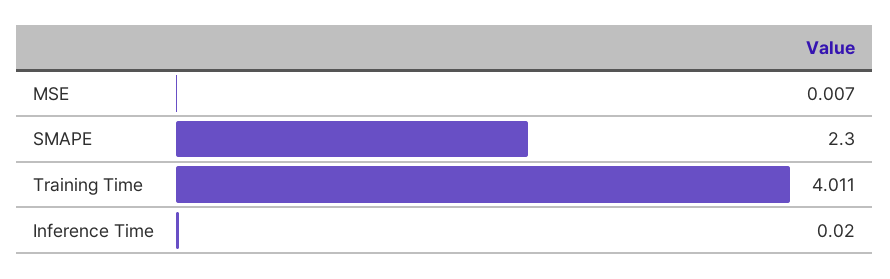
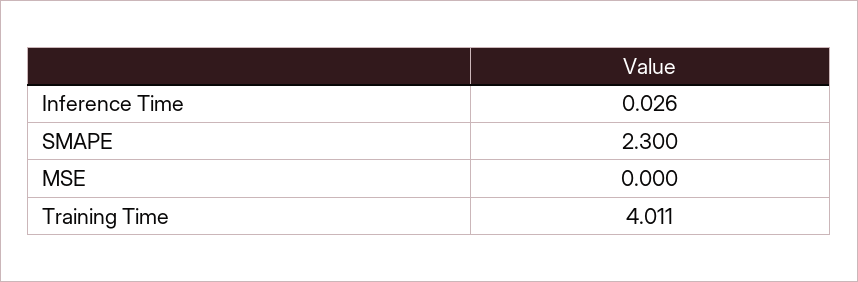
MSE: 0.007 -> 0
Inference Time: 0.02 -> 0.026

